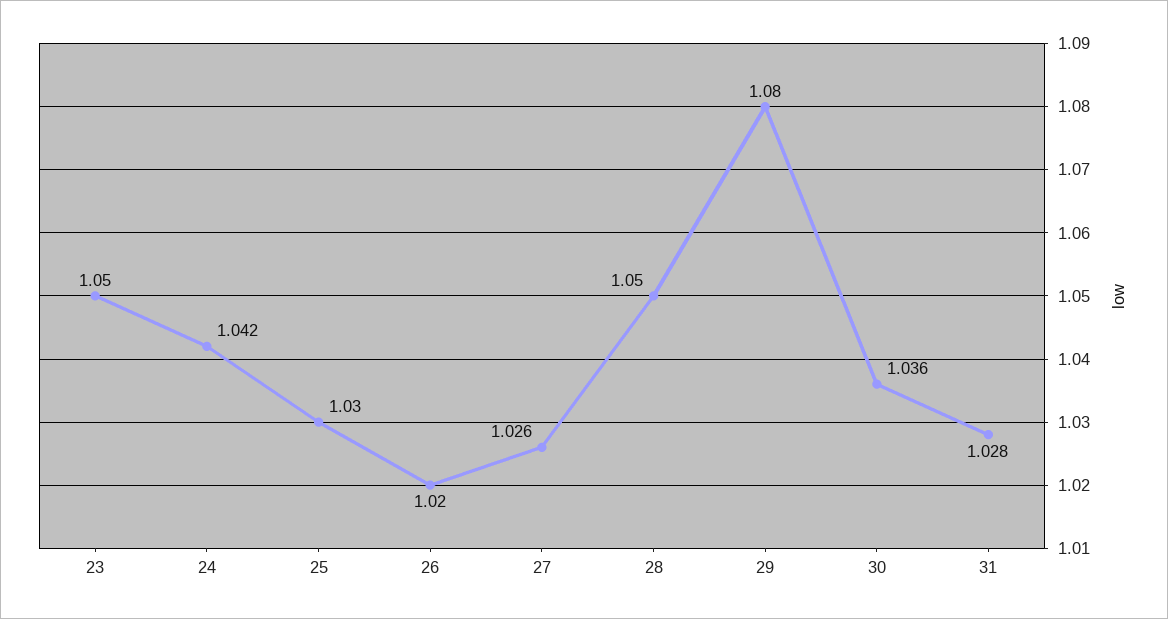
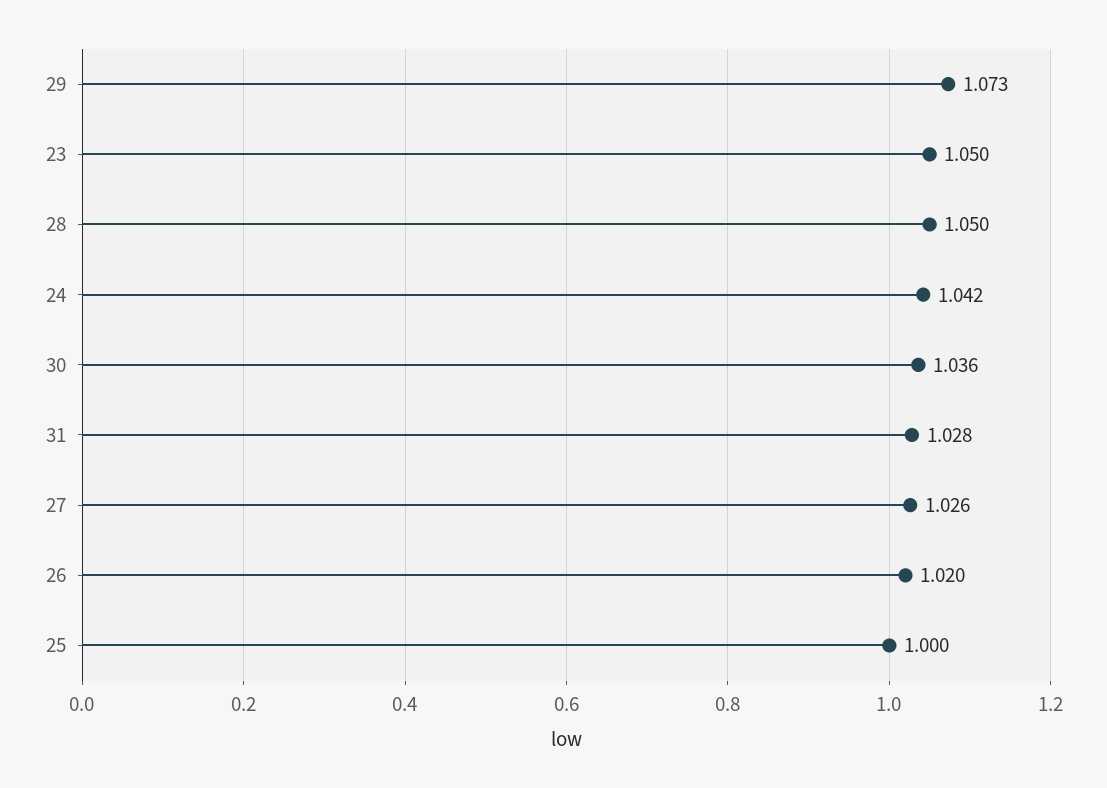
25: 1.03 -> 1
29: 1.08 -> 1.073

